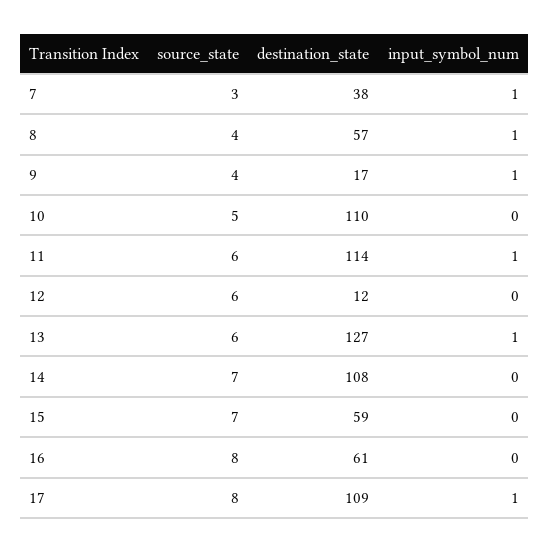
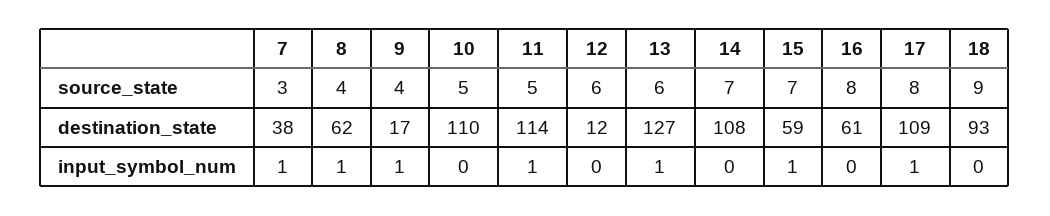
destination_state, 8: 57 -> 62
source_state, 11: 6 -> 5
input_symbol_num, 15: 0 -> 1
source_state, 18: none -> 9
destination_state, 18: none -> 93
input_symbol_num, 18: none -> 0

